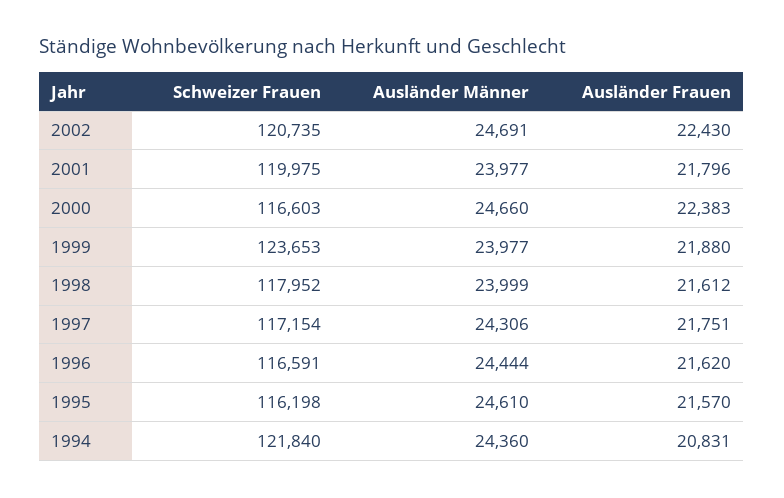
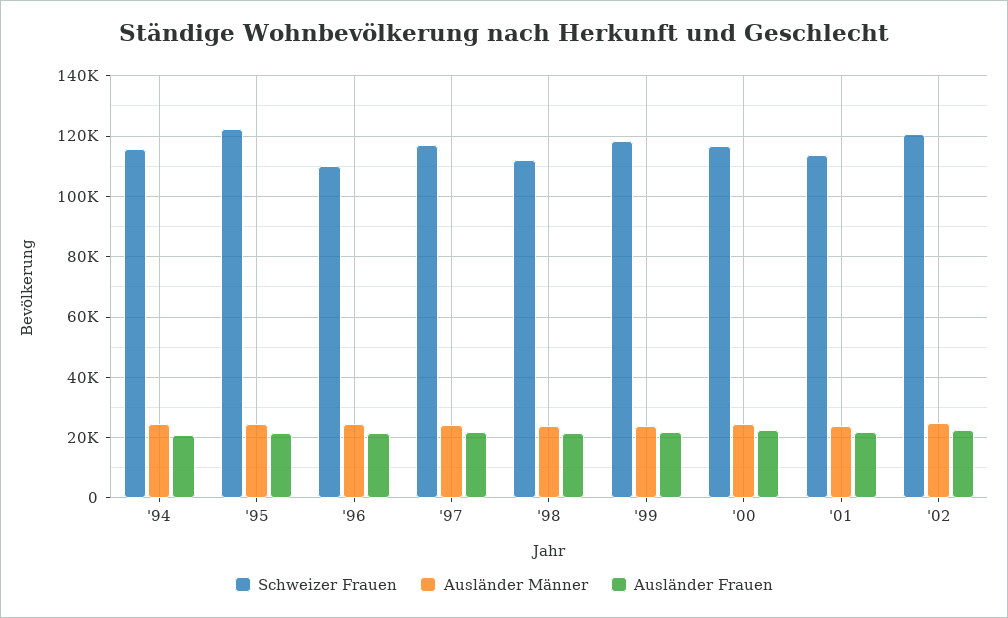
Schweizer Frauen, 2001: 119975 -> 114000
Schweizer Frauen, 1999: 123653 -> 118000
Schweizer Frauen, 1998: 117952 -> 112000
Schweizer Frauen, 1996: 116591 -> 110000
Schweizer Frauen, 1995: 116198 -> 122000
Schweizer Frauen, 1994: 121840 -> 116000

